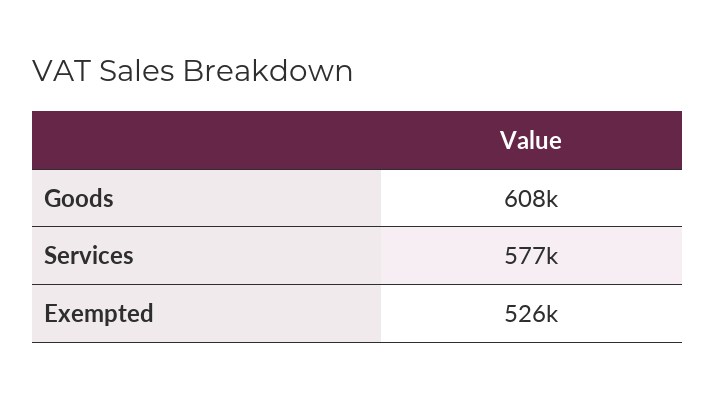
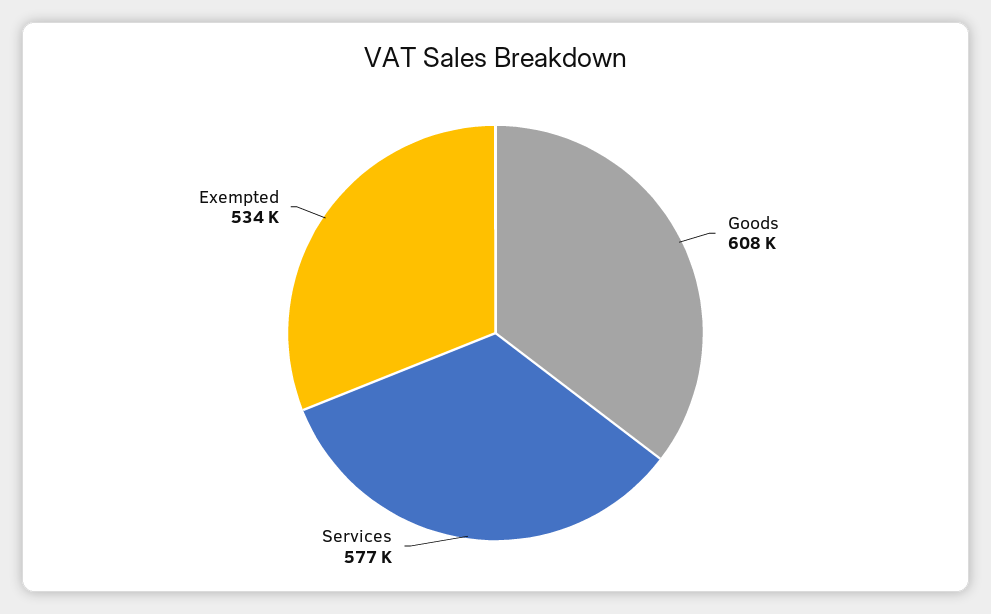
Exempted: 526000 -> 534000

